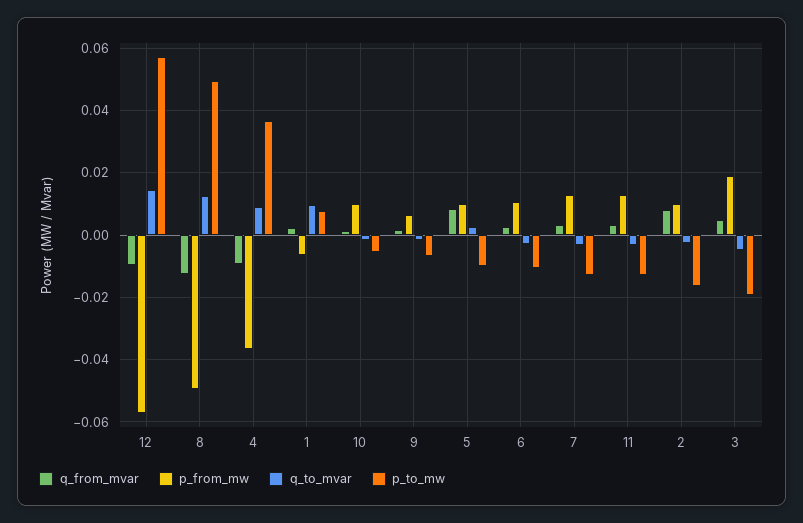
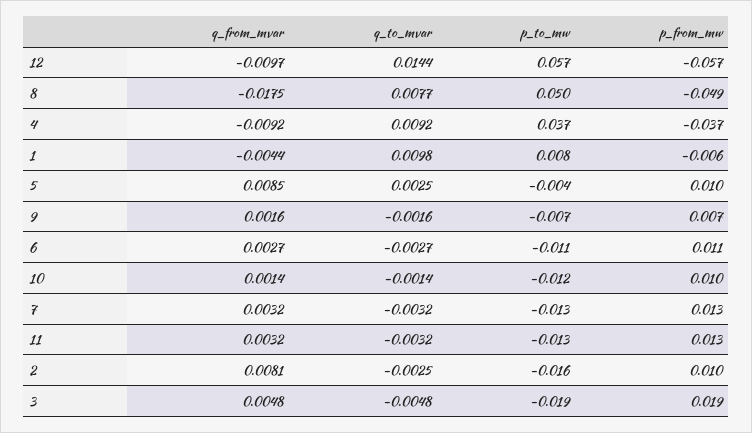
q_from_mvar, 8: -0.012 -> -0.0175
q_to_mvar, 8: 0.012 -> 0.0077
q_from_mvar, 1: 0.002 -> -0.0044
p_to_mw, 10: -0.006 -> -0.012
p_to_mw, 5: -0.01 -> -0.004

